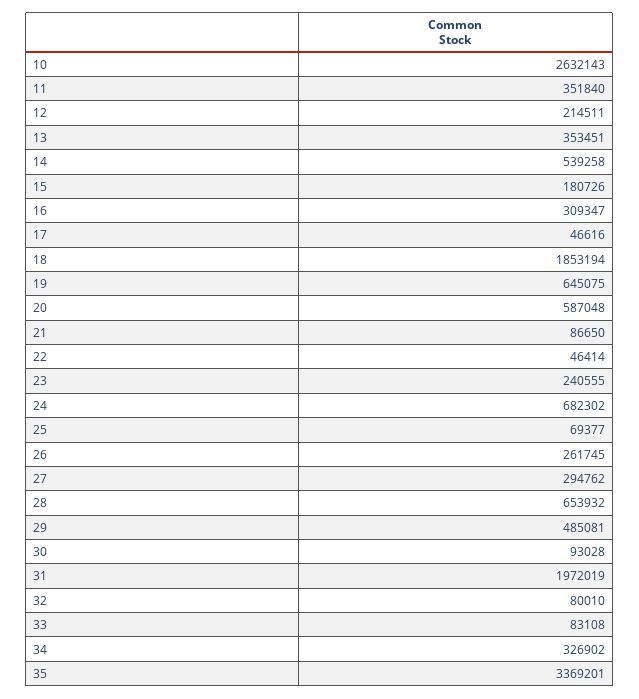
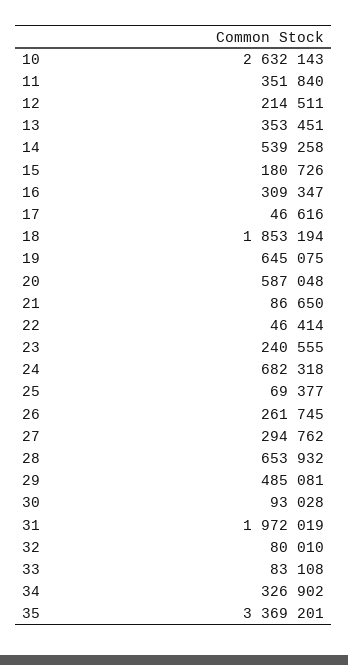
24: 682302 -> 682318

